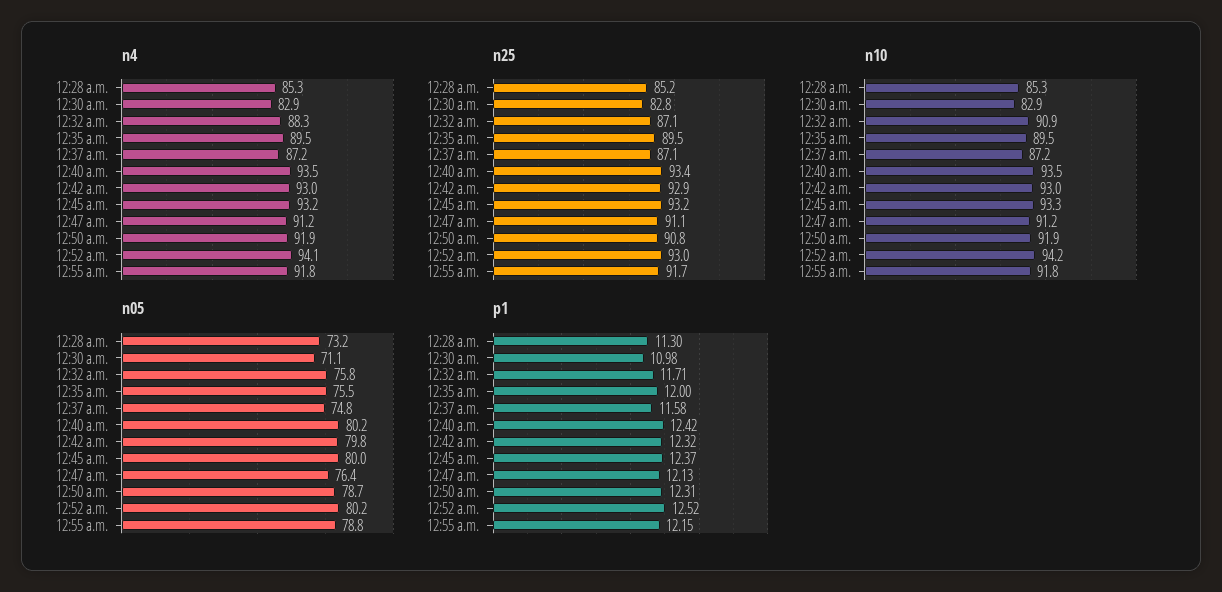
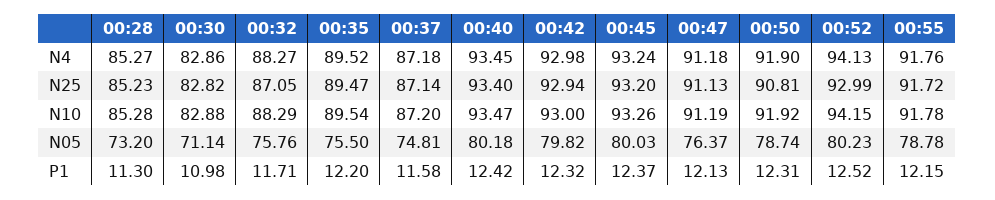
n10, 12:32 a.m.: 90.9 -> 88.29
p1, 12:35 a.m.: 12 -> 12.2

